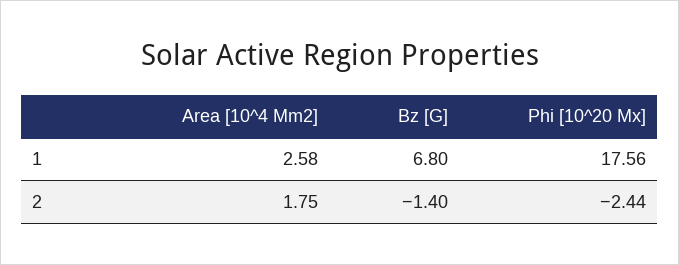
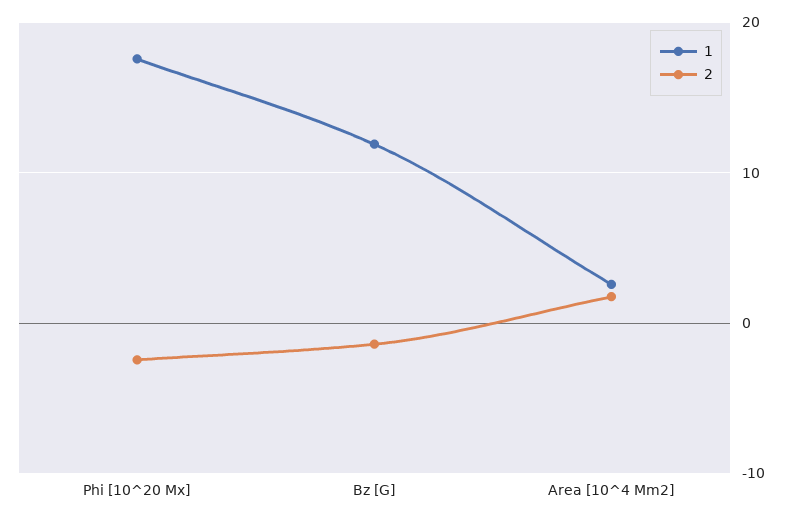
1, Bz [G]: 6.8 -> 12

